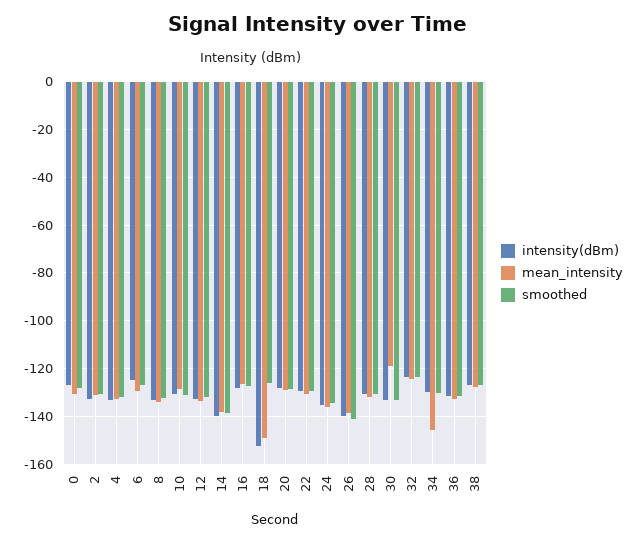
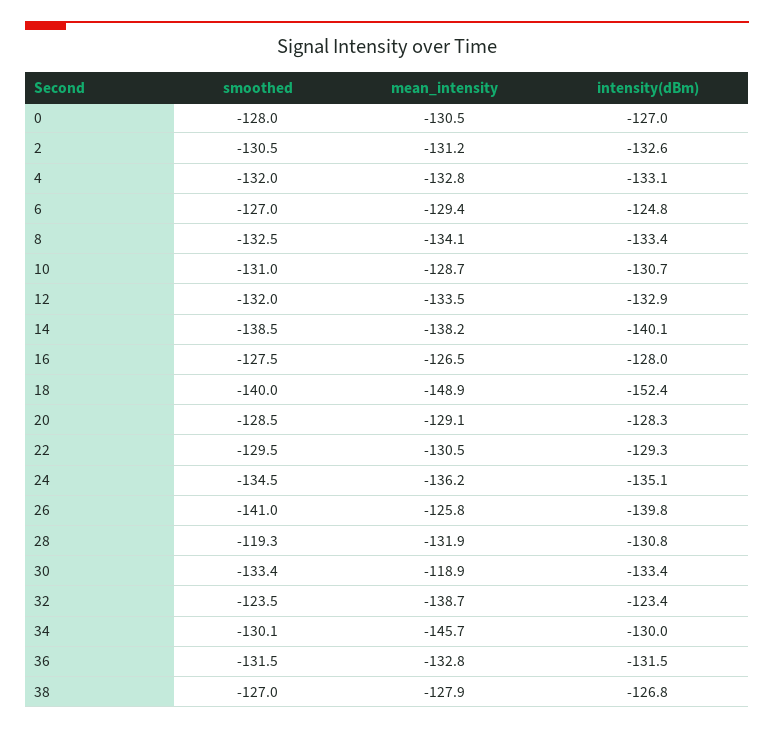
smoothed, 18: -125 -> -140
mean_intensity, 26: -140 -> -125.8
smoothed, 28: -130 -> -119.3
mean_intensity, 32: -125 -> -138.7

